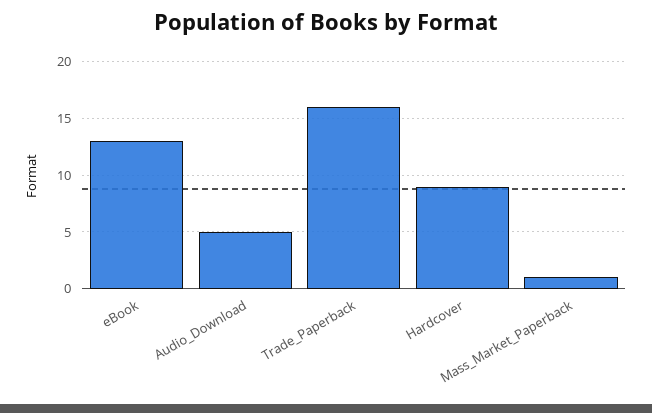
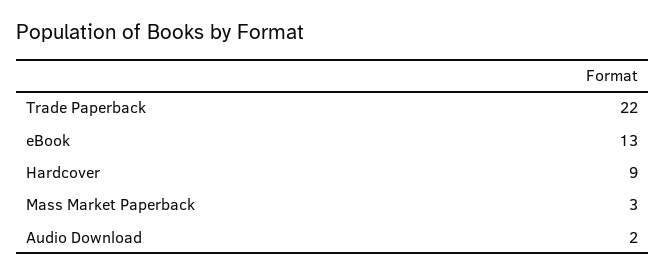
Audio_Download: 5 -> 2
Trade_Paperback: 16 -> 22
Mass_Market_Paperback: 1 -> 3

